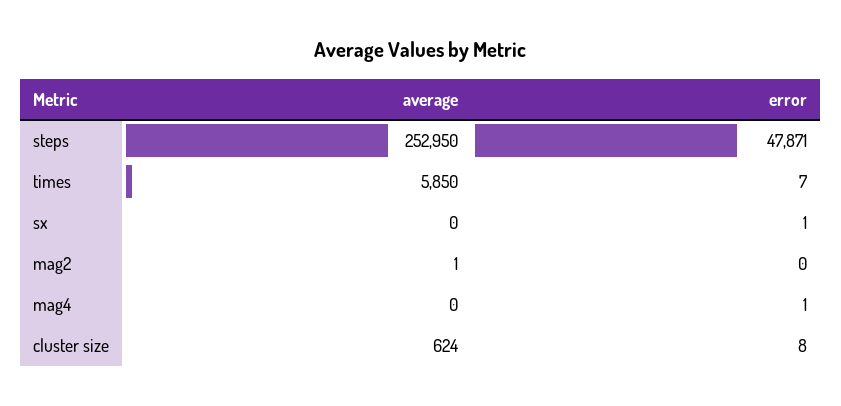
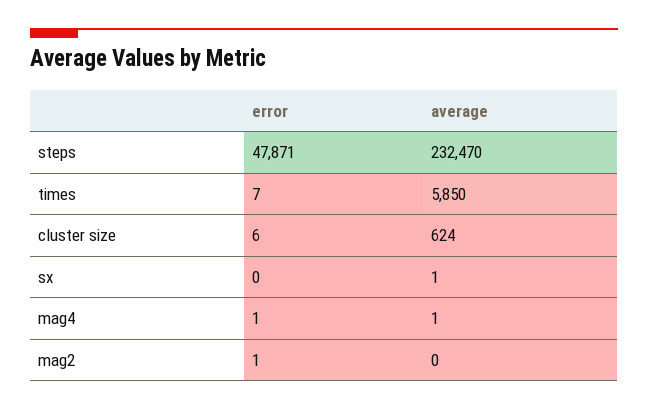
average, steps: 252950 -> 232470
average, sx: 0 -> 1
error, sx: 1 -> 0
average, mag2: 1 -> 0
error, mag2: 0 -> 1
average, mag4: 0 -> 1
error, cluster size: 8 -> 6

